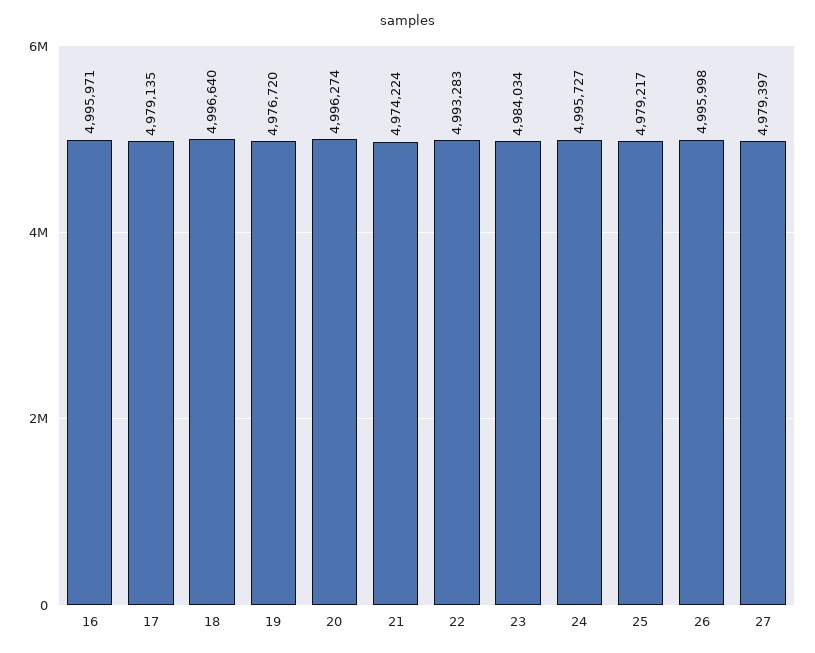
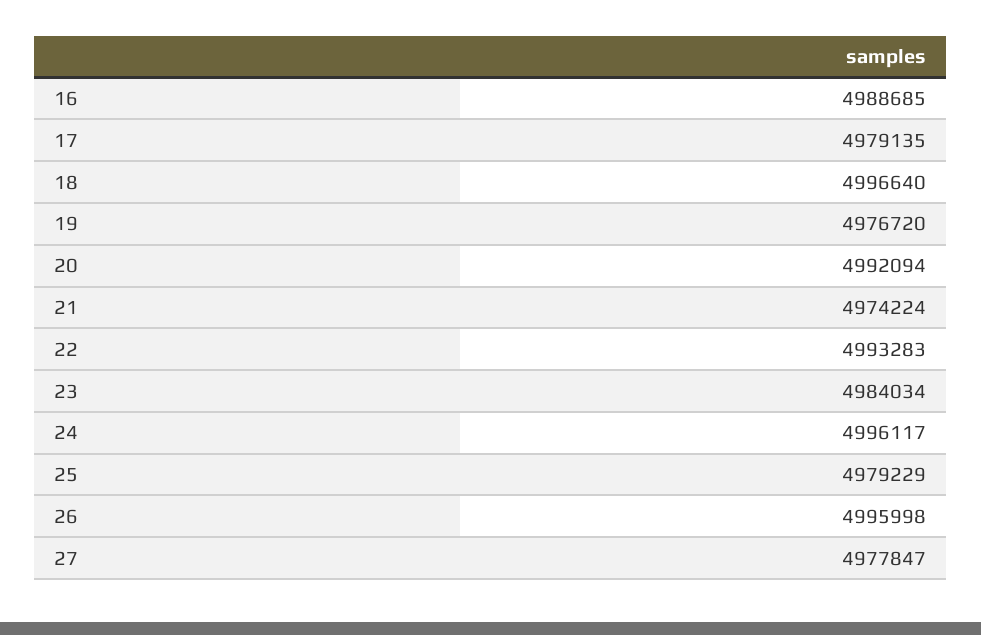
16: 4995971 -> 4988685
20: 4996274 -> 4992094
24: 4995727 -> 4996117
25: 4979217 -> 4979229
27: 4979397 -> 4977847

